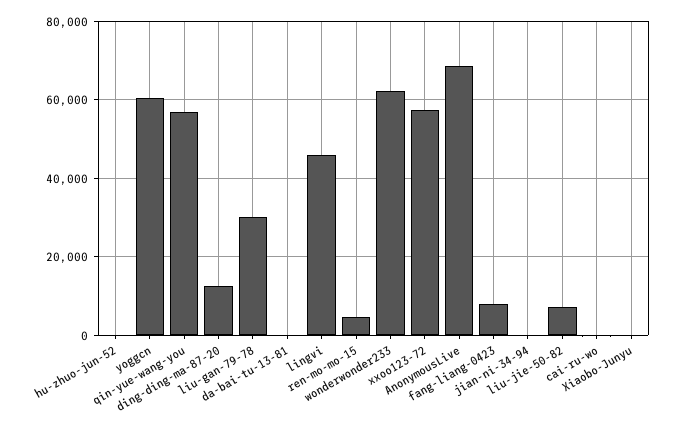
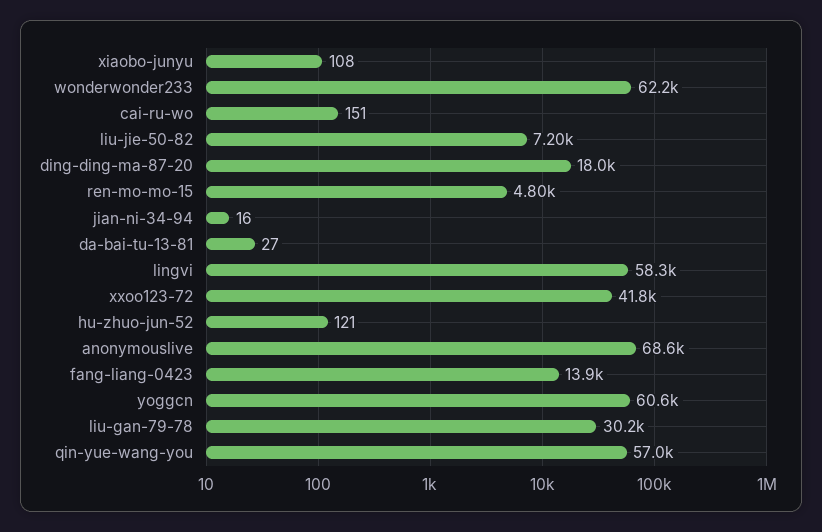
ding-ding-ma-87-20: 12000 -> 18000
lingvi: 46000 -> 58300
xxoo123-72: 58000 -> 41800
fang-liang-0423: 8000 -> 13900

